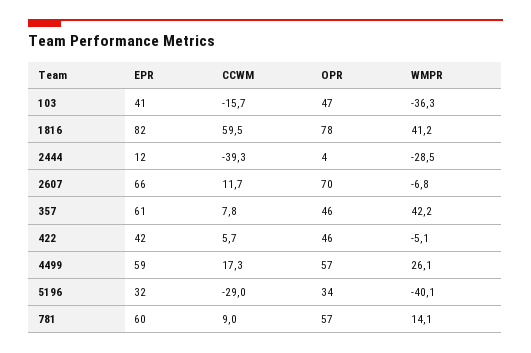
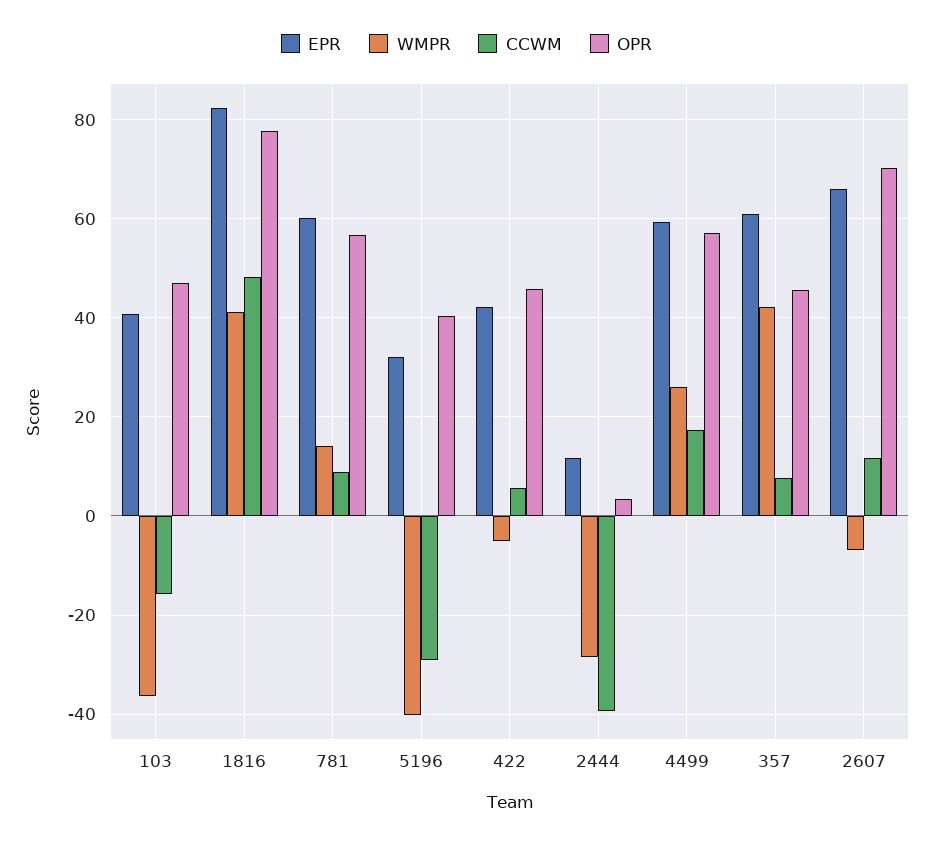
CCWM, 1816: 59.5 -> 48
OPR, 5196: 34 -> 40

